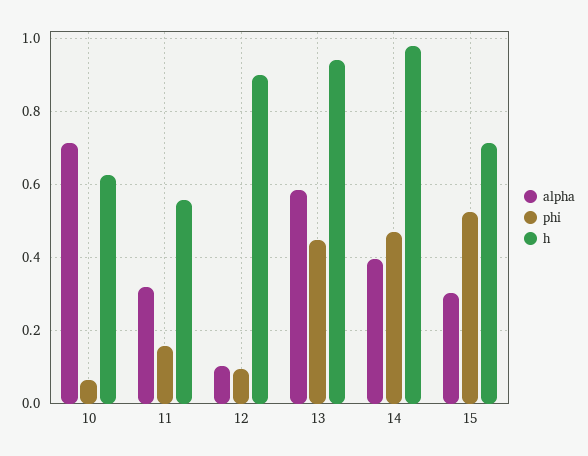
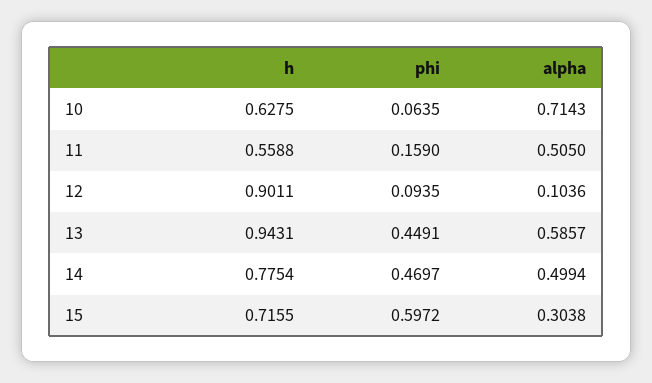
alpha, 11: 0.32 -> 0.505
alpha, 14: 0.4 -> 0.4994
h, 14: 0.98 -> 0.7754
phi, 15: 0.52 -> 0.5972

